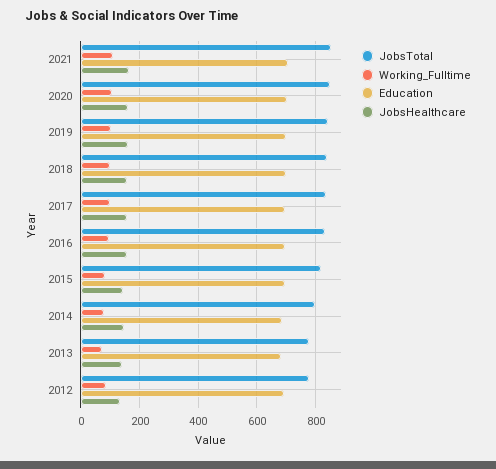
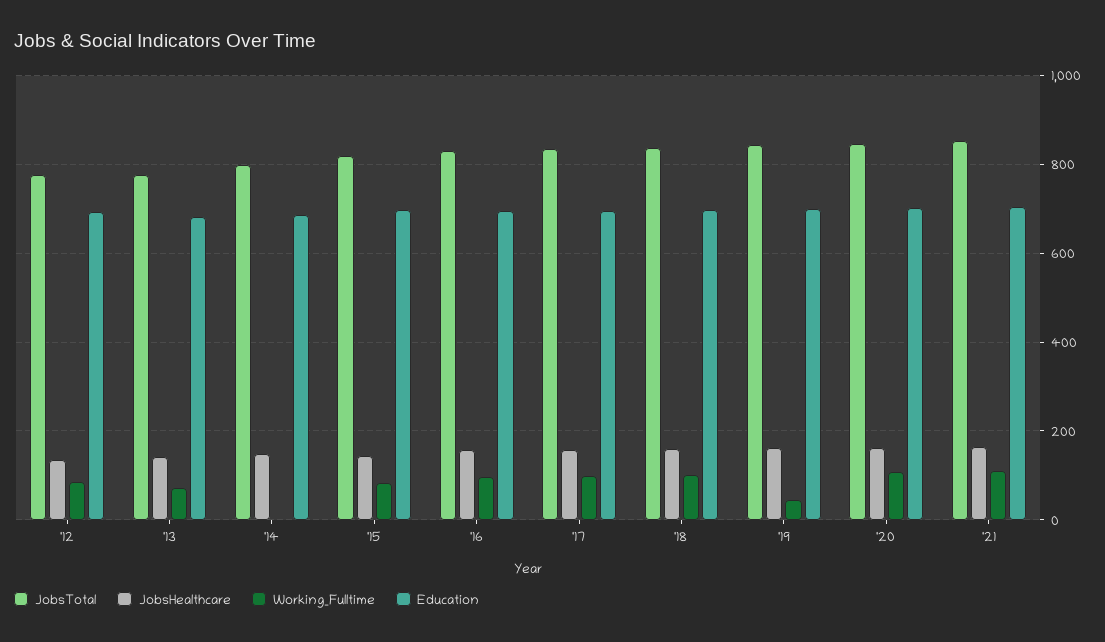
Working_Fulltime, 2019: 100 -> 40
Working_Fulltime, 2014: 75 -> 0

